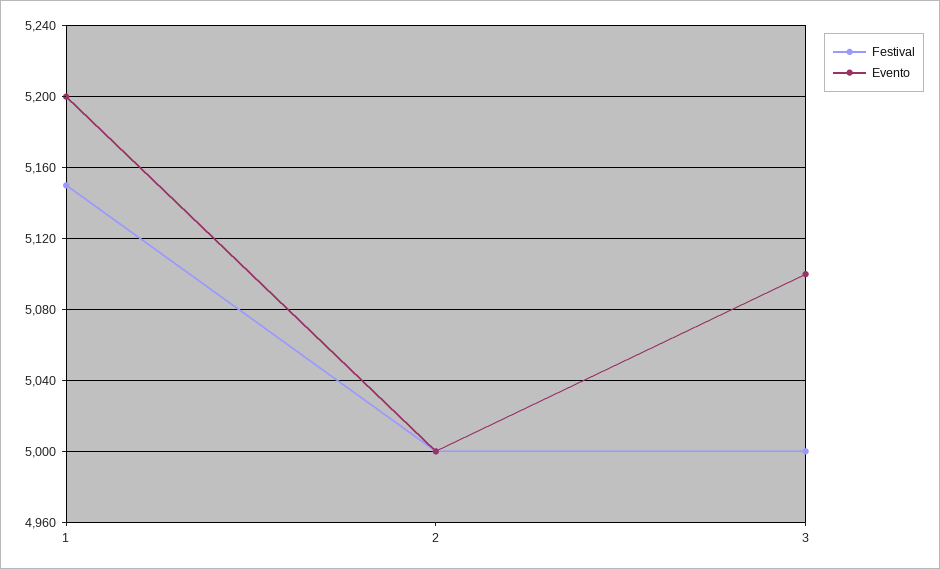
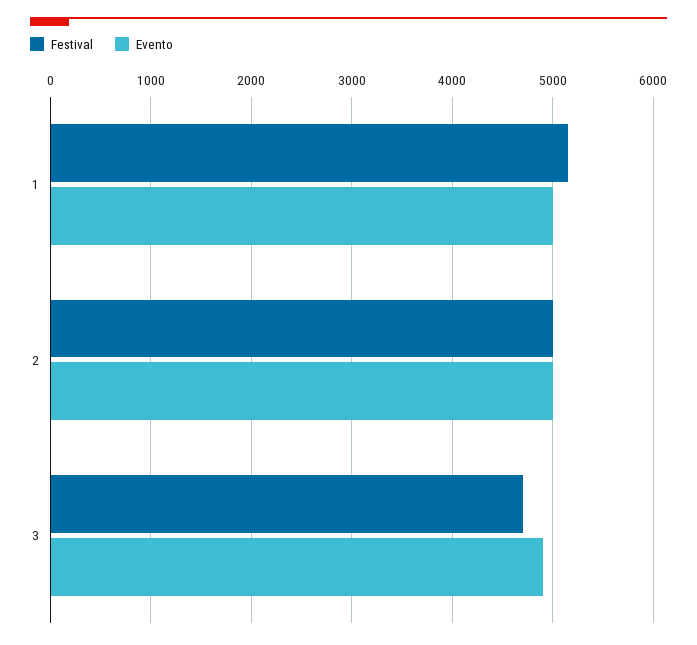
Evento, 1: 5200 -> 5000
Festival, 3: 5000 -> 4700
Evento, 3: 5100 -> 4900

